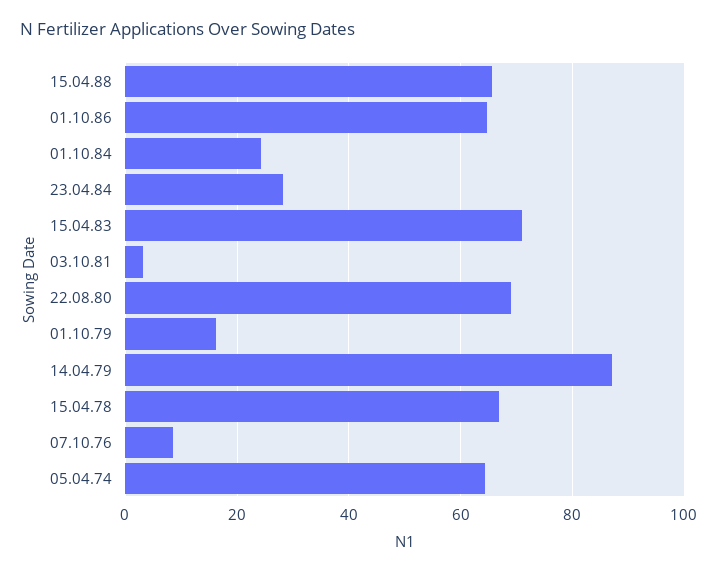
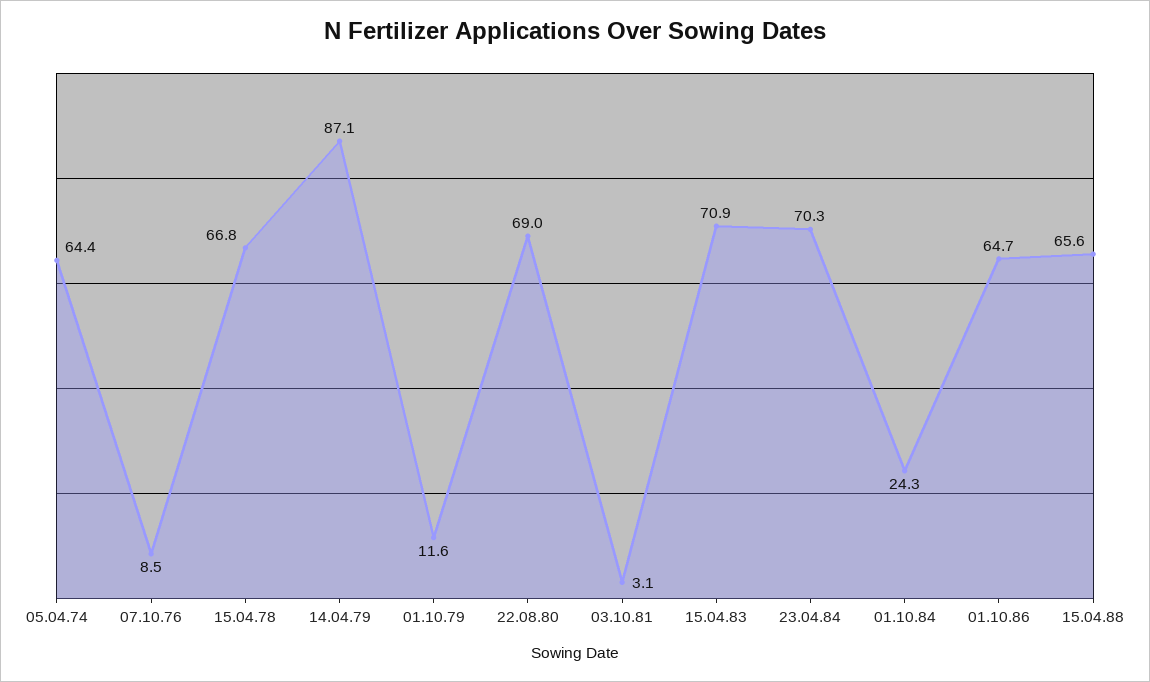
23.04.84: 28 -> 70.3
01.10.79: 16 -> 11.6

